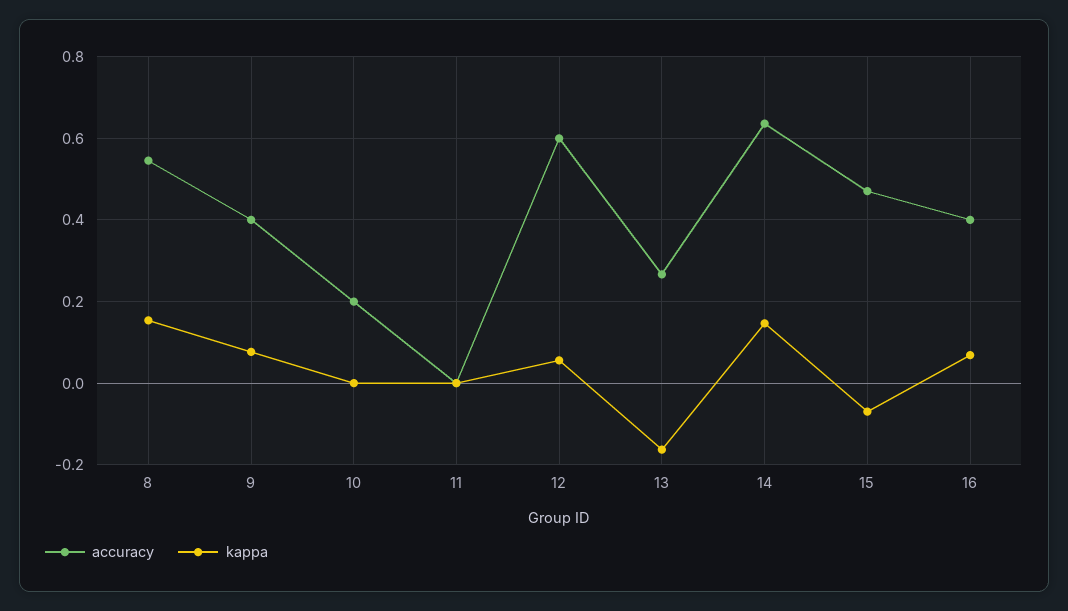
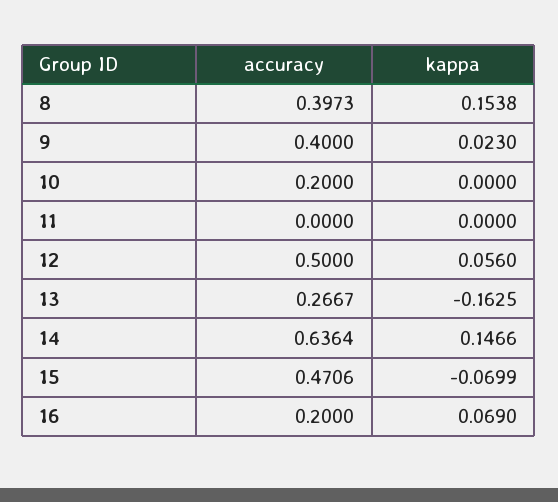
accuracy, 8: 0.54 -> 0.3973
kappa, 9: 0.08 -> 0.023
accuracy, 12: 0.6 -> 0.5
accuracy, 16: 0.4 -> 0.2

